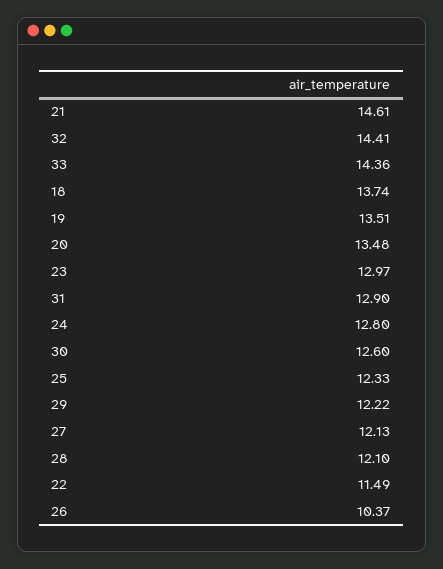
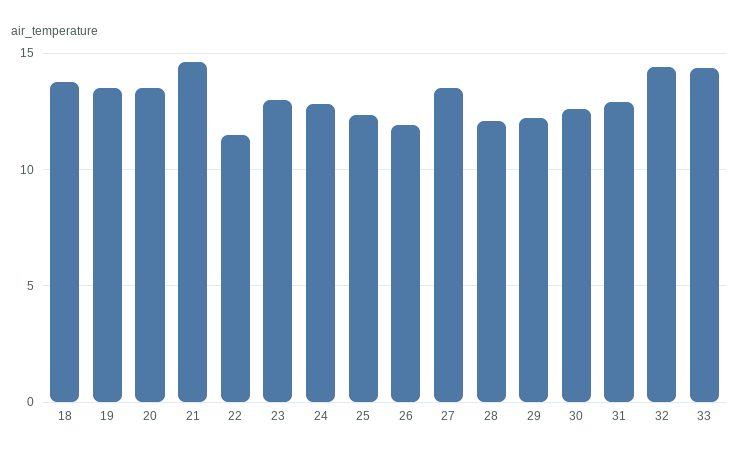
27: 12.13 -> 13.5
26: 10.37 -> 12

